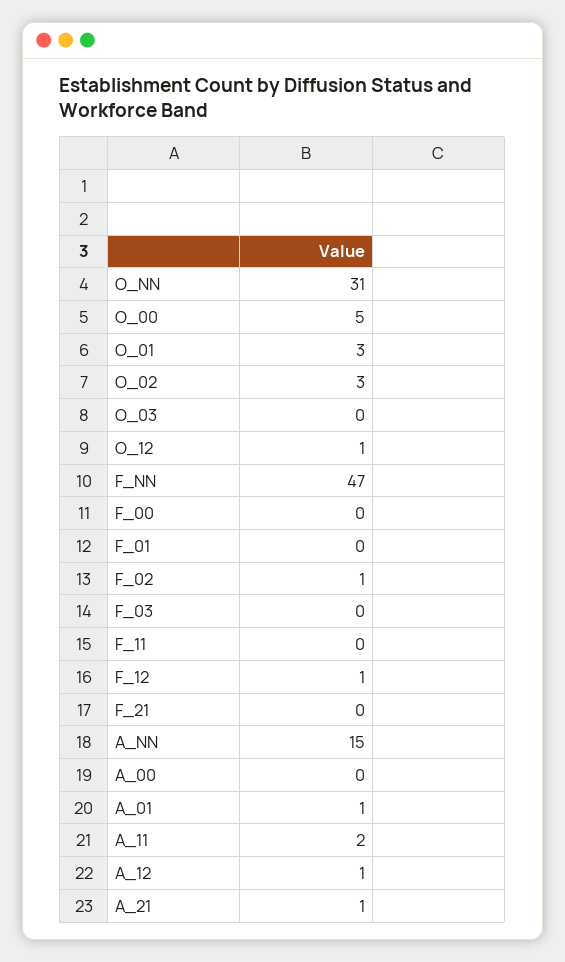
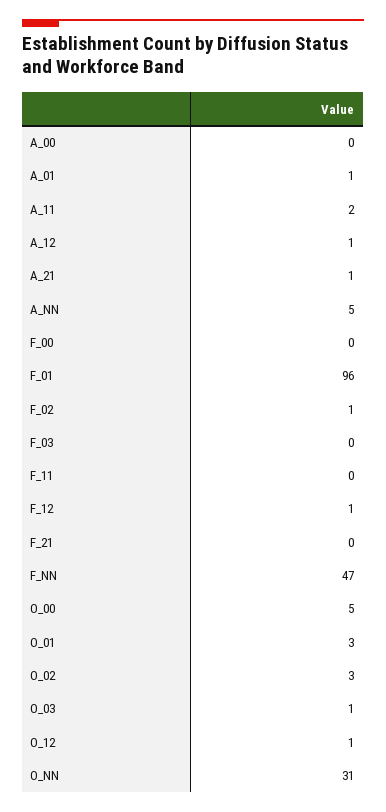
O_03: 0 -> 1
F_01: 0 -> 96
A_NN: 15 -> 5

